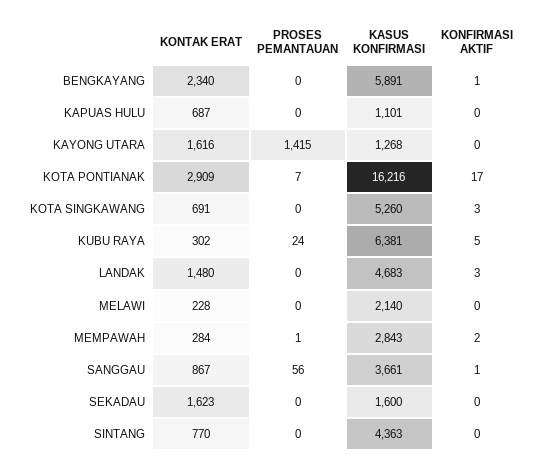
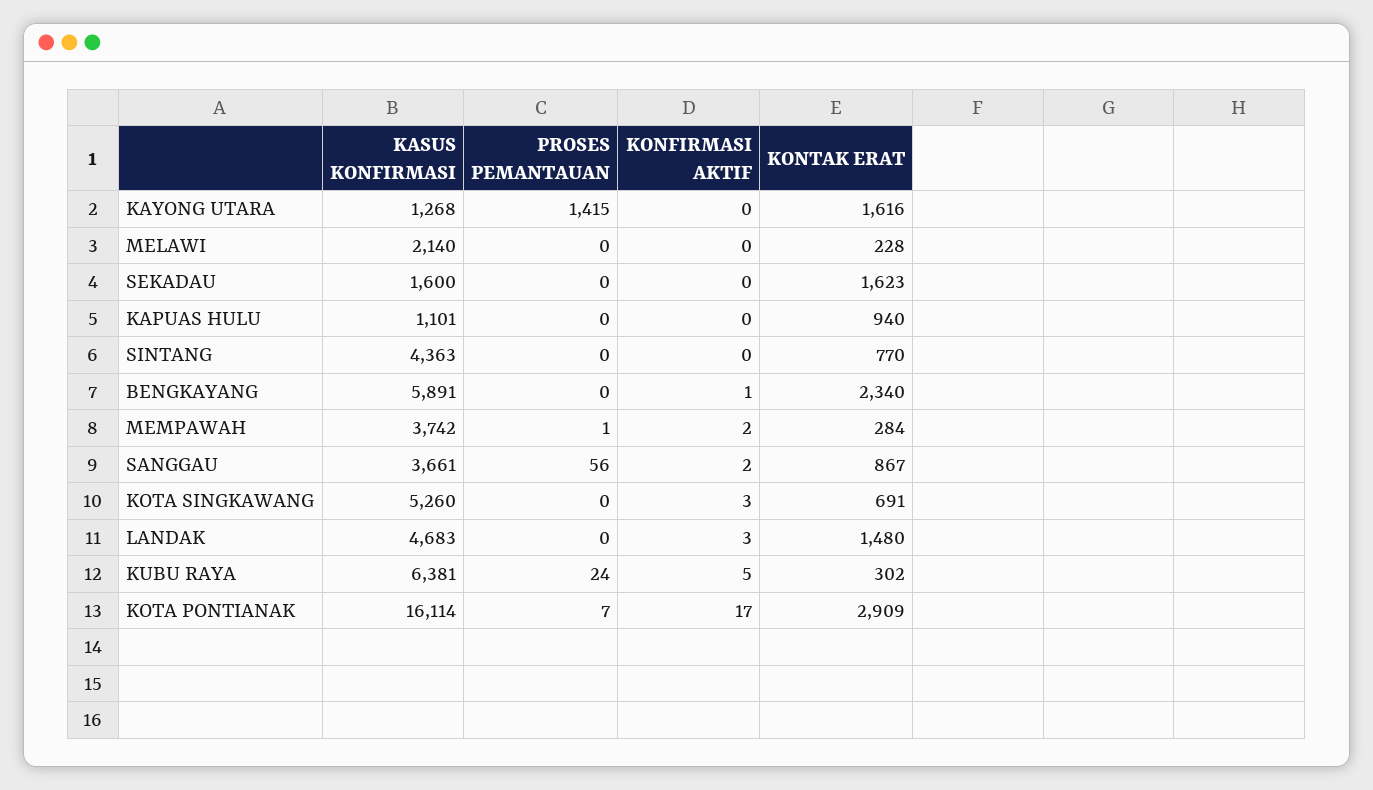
KONTAK ERAT, KAPUAS HULU: 687 -> 940
KASUS KONFIRMASI, KOTA PONTIANAK: 16216 -> 16114
KASUS KONFIRMASI, MEMPAWAH: 2843 -> 3742
KONFIRMASI AKTIF, SANGGAU: 1 -> 2

